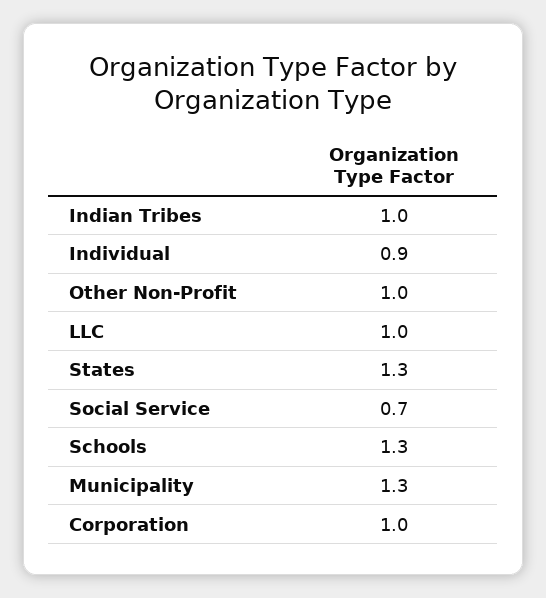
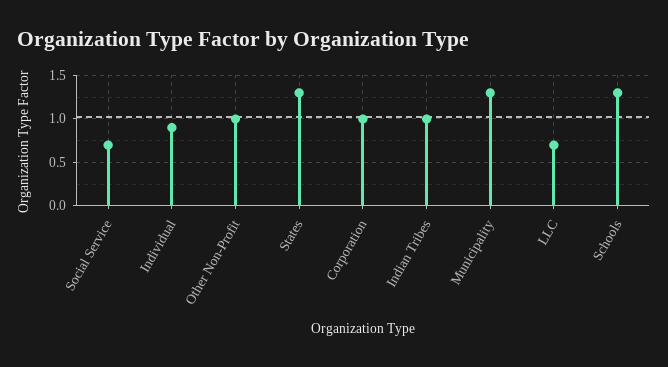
LLC: 1 -> 0.7

